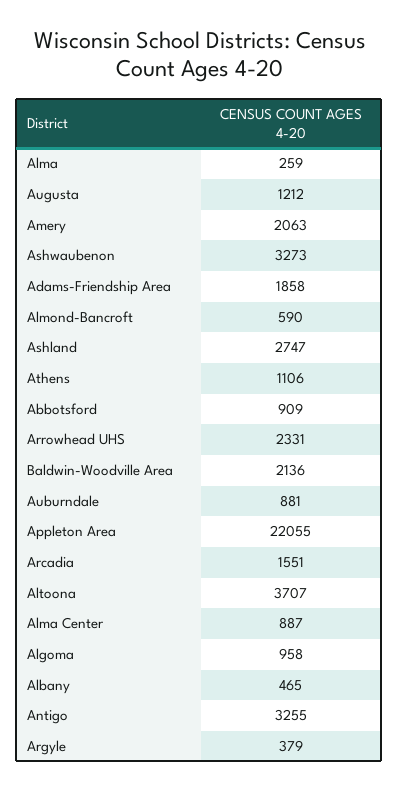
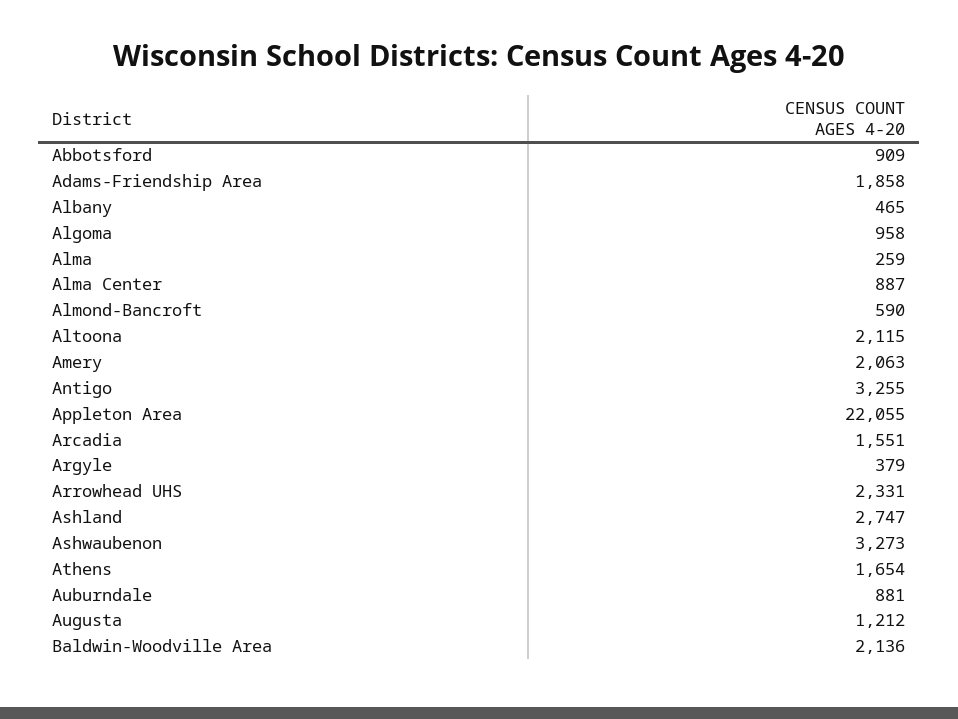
Athens: 1106 -> 1654
Altoona: 3707 -> 2115

